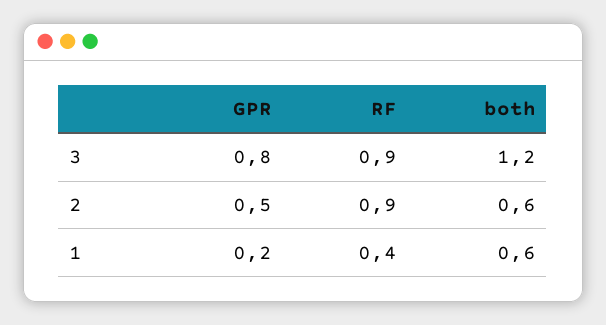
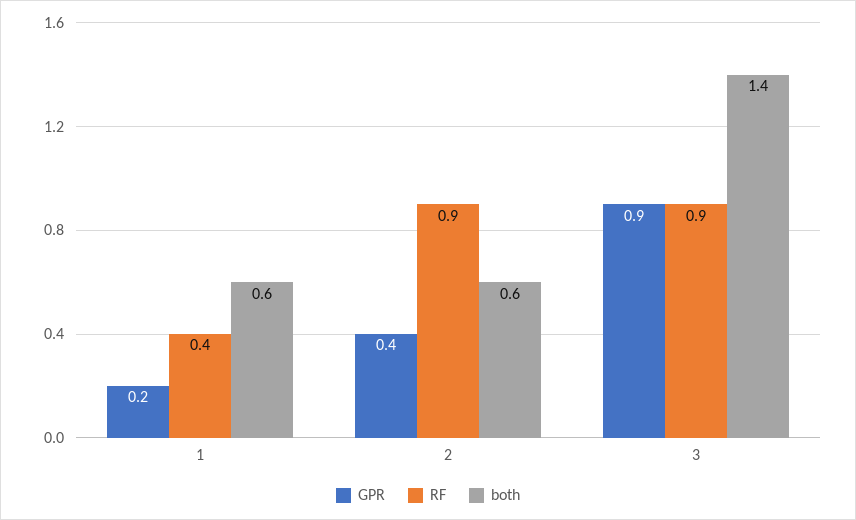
GPR, 3: 0.8 -> 0.9
both, 3: 1.2 -> 1.4
GPR, 2: 0.5 -> 0.4

